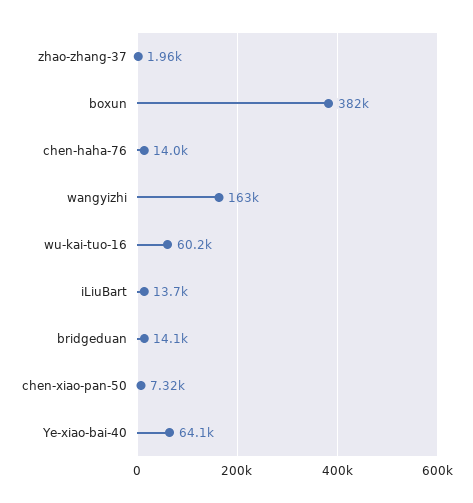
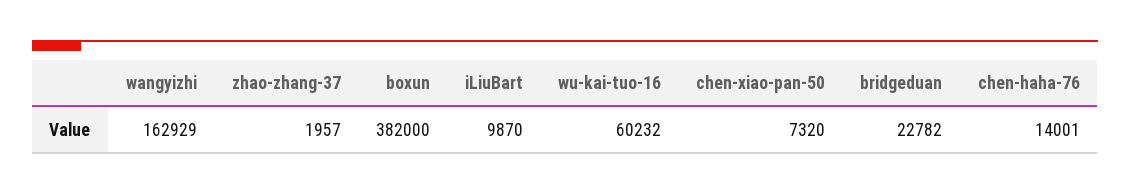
iLiuBart: 13700 -> 9870
bridgeduan: 14100 -> 22782
Ye-xiao-bai-40: 64100 -> none

